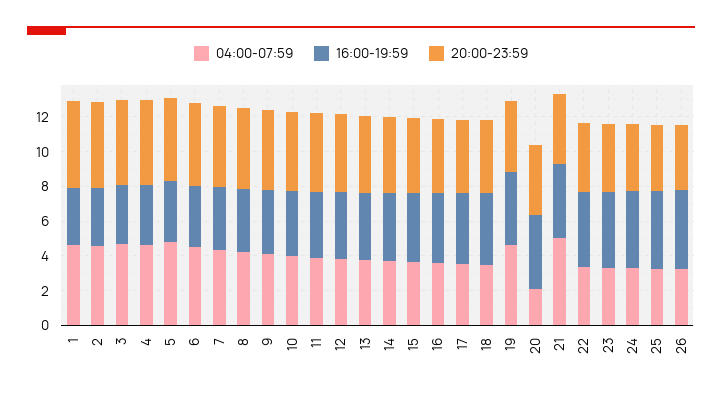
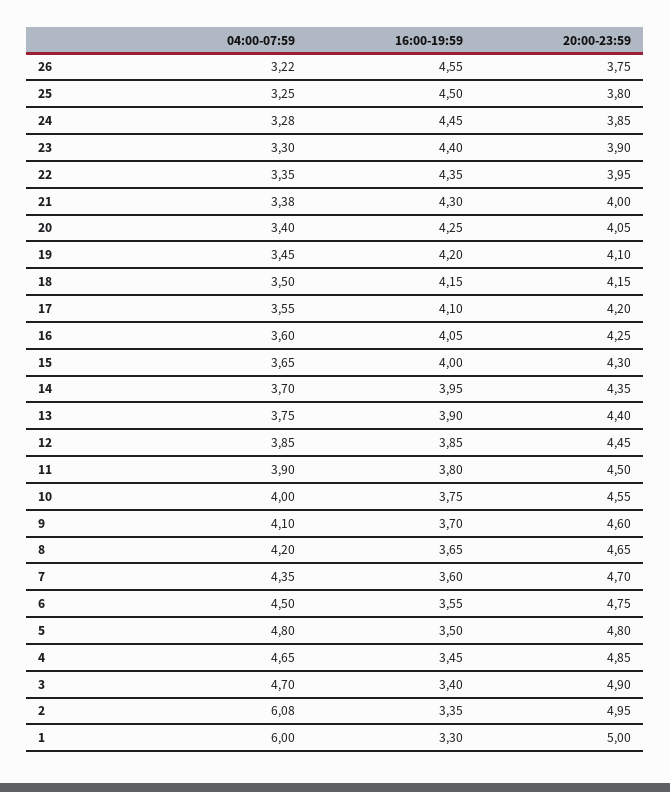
04:00-07:59, 1: 4.5 -> 6
04:00-07:59, 2: 4.5 -> 6.08
04:00-07:59, 19: 4.5 -> 3.45
04:00-07:59, 20: 2 -> 3.4
04:00-07:59, 21: 5 -> 3.38

